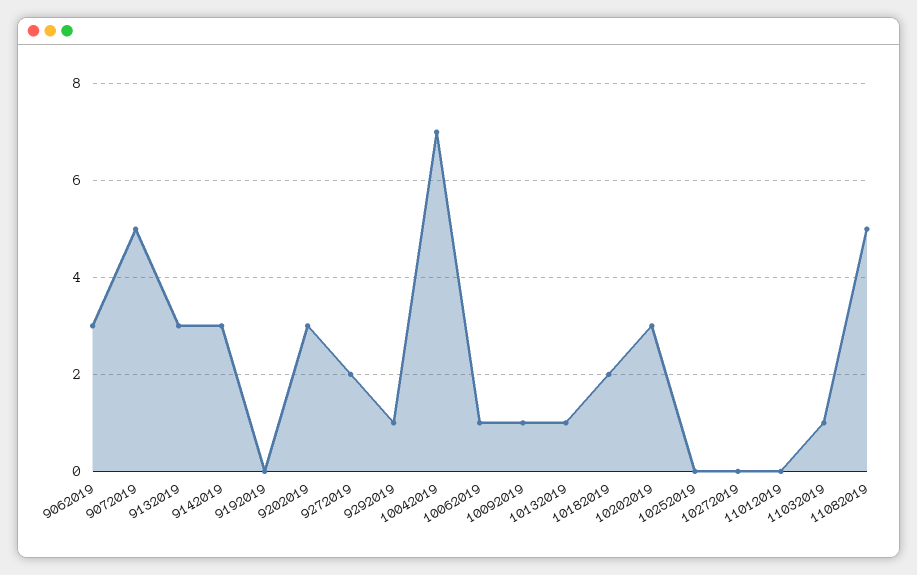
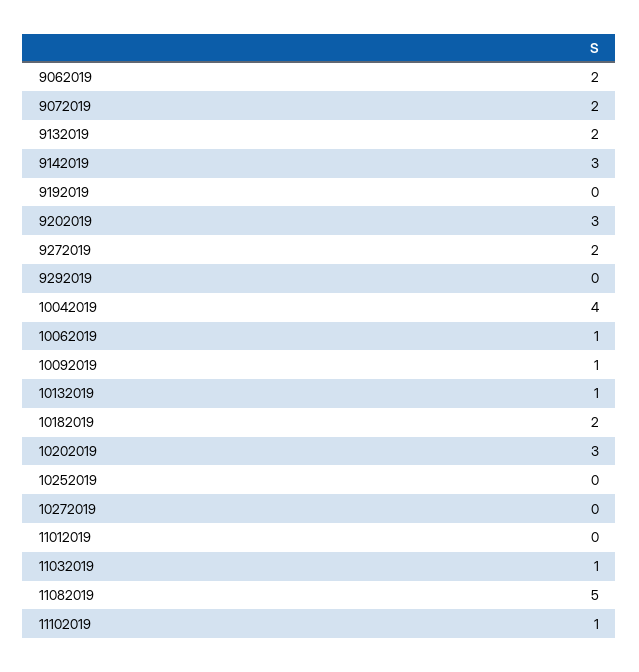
9062019: 3 -> 2
9072019: 5 -> 2
9132019: 3 -> 2
9292019: 1 -> 0
10042019: 7 -> 4
11102019: none -> 1

